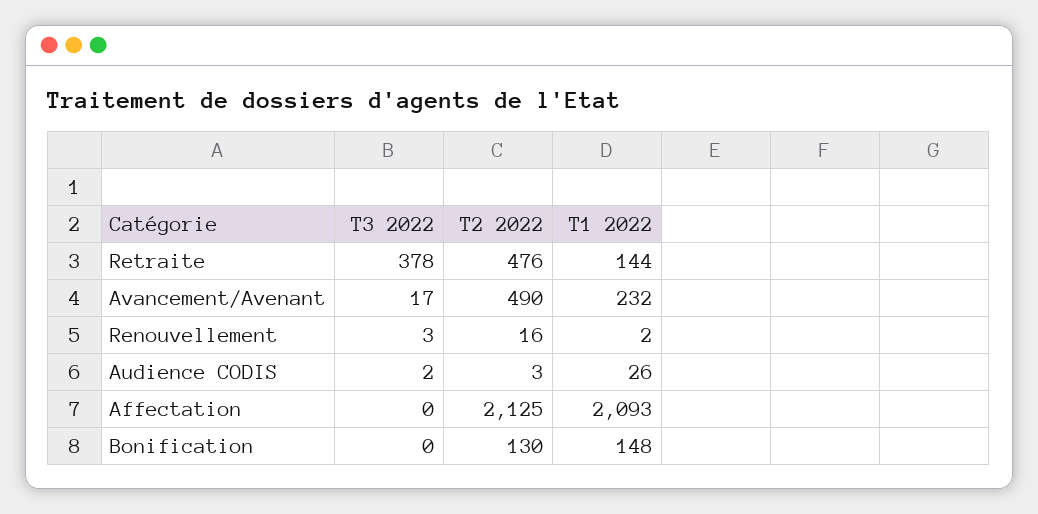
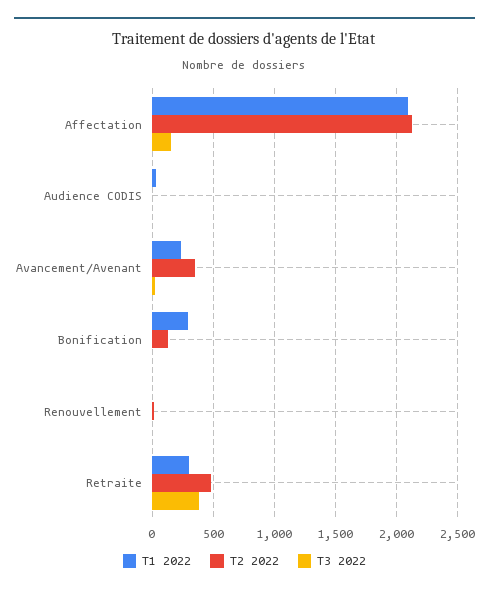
T1 2022, Retraite: 144 -> 300
T2 2022, Avancement/Avenant: 490 -> 350
T3 2022, Affectation: 0 -> 150
T1 2022, Bonification: 148 -> 300

